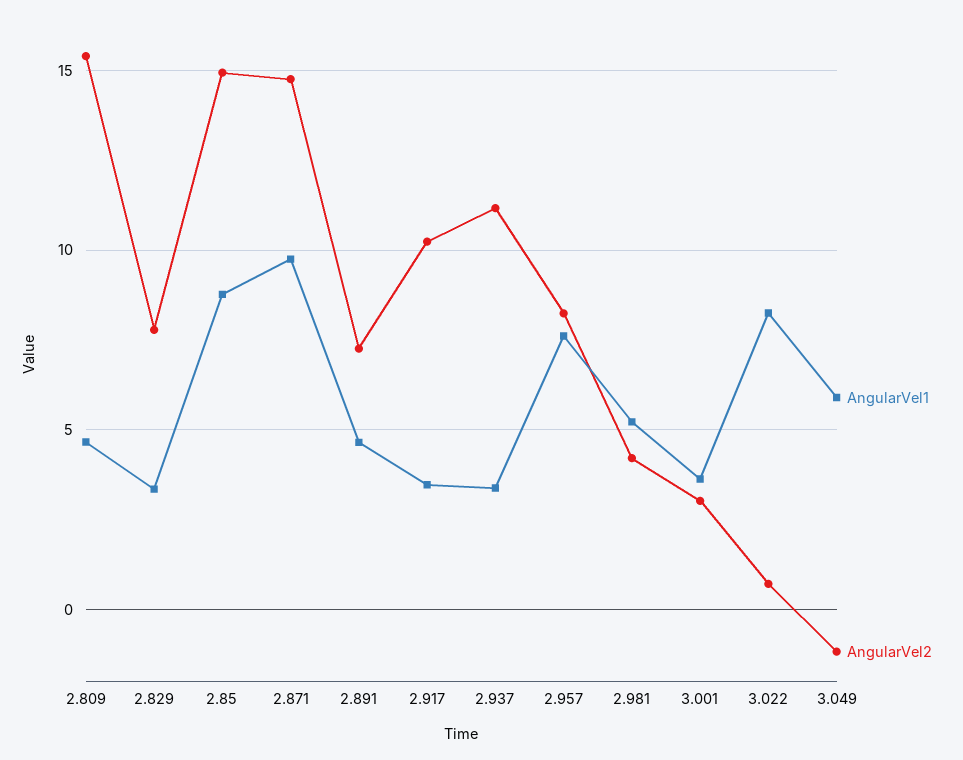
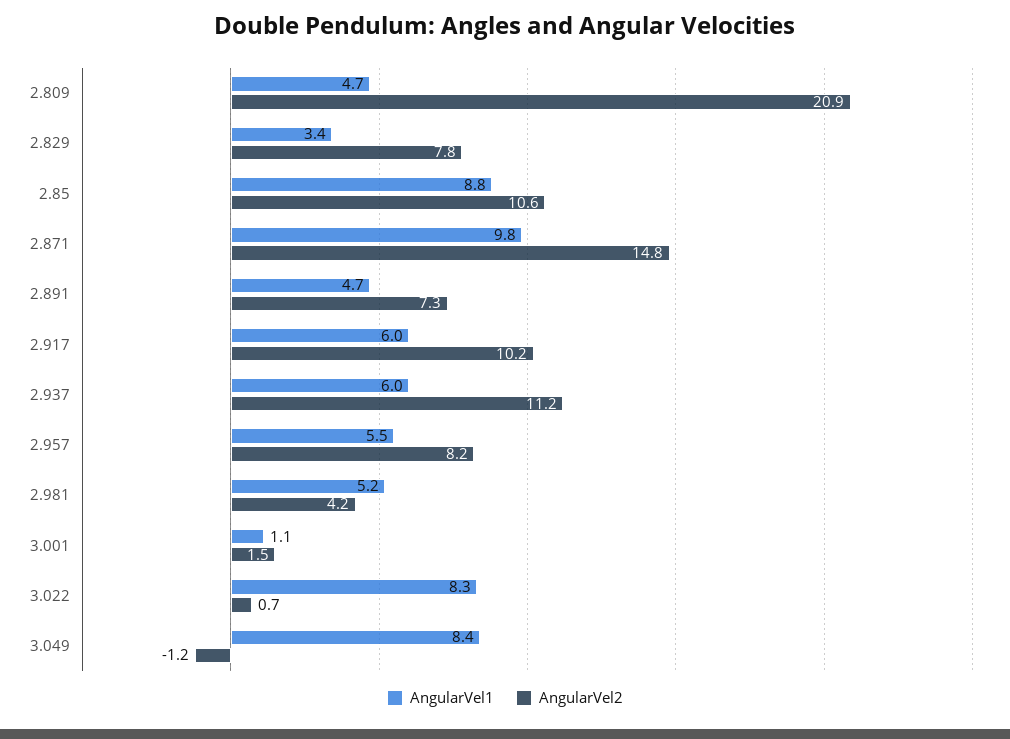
AngularVel2, 2.809: 15.5 -> 20.9
AngularVel2, 2.85: 15 -> 10.6
AngularVel1, 2.917: 3.5 -> 6
AngularVel1, 2.937: 3.5 -> 6
AngularVel1, 2.957: 7.5 -> 5.5
AngularVel1, 3.001: 3.5 -> 1.1
AngularVel2, 3.001: 3 -> 1.5
AngularVel1, 3.049: 6 -> 8.4

